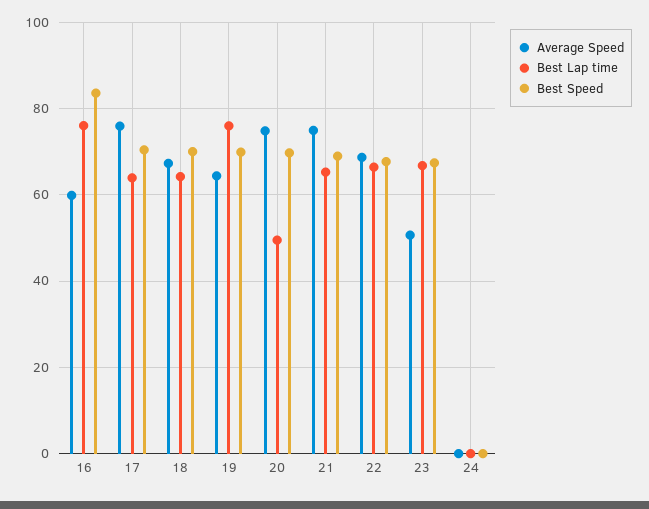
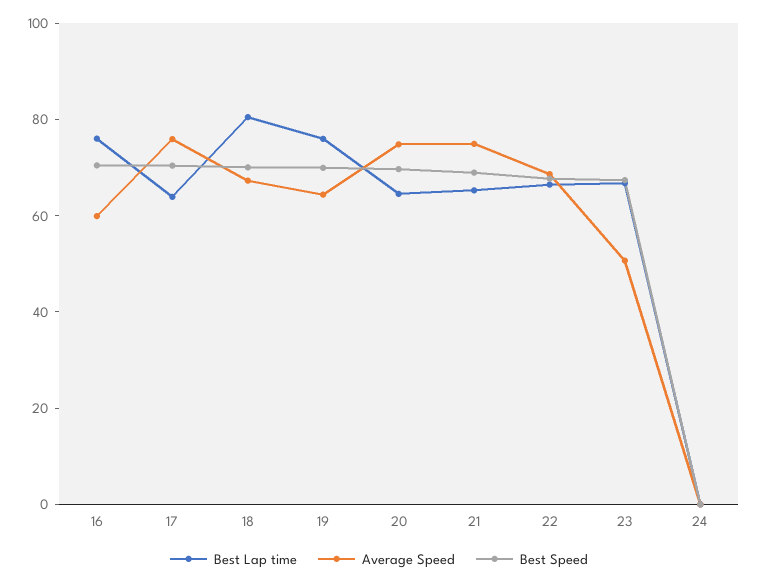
Best Speed, 16: 84 -> 70
Best Lap time, 18: 64 -> 80
Best Lap time, 20: 50 -> 65

